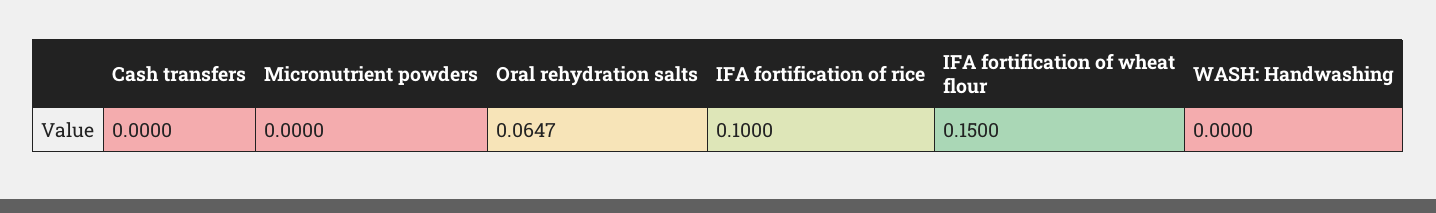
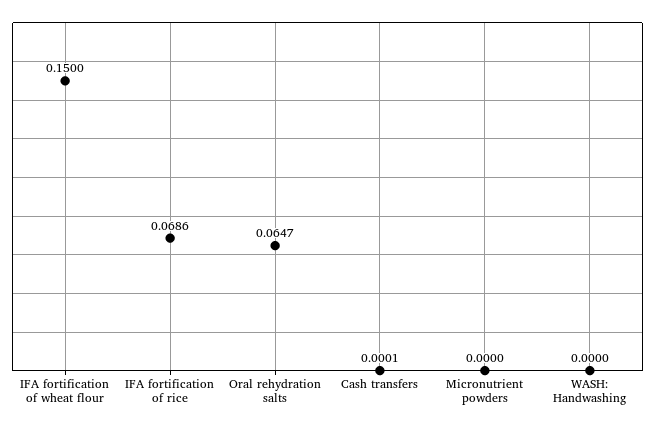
Cash transfers: 0 -> 0.0001
IFA fortification of rice: 0.1 -> 0.0686

